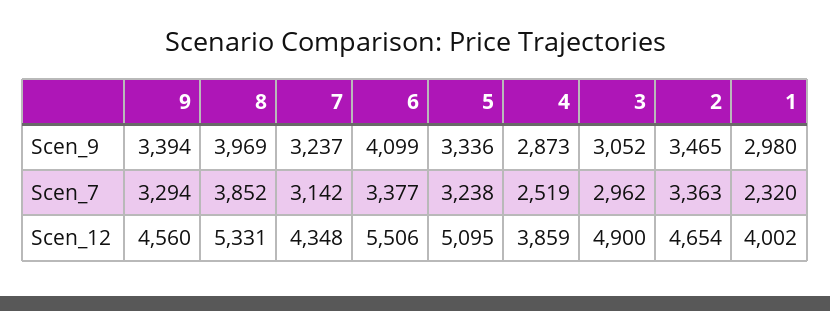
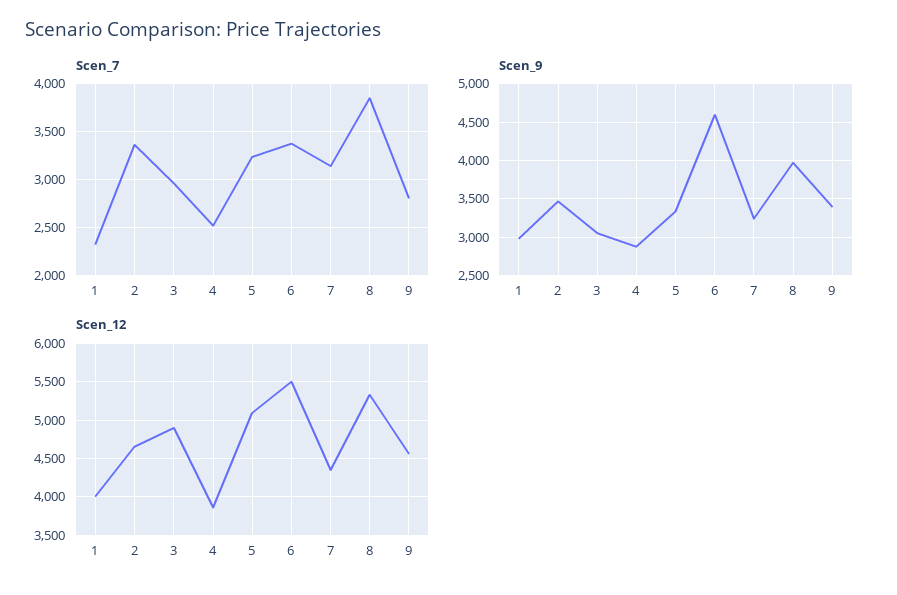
Scen_9, 6: 4099 -> 4600
Scen_7, 9: 3294 -> 2800

